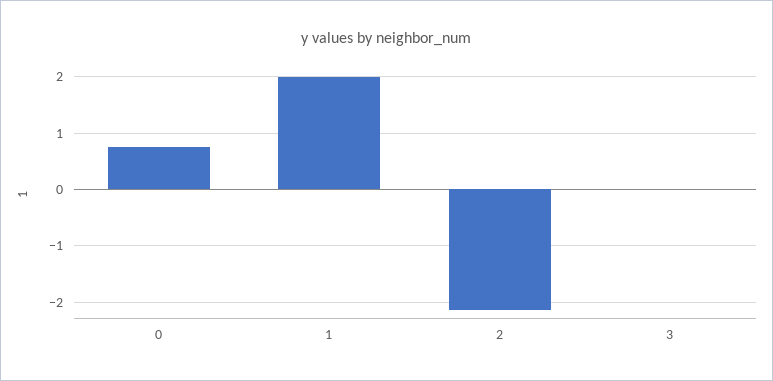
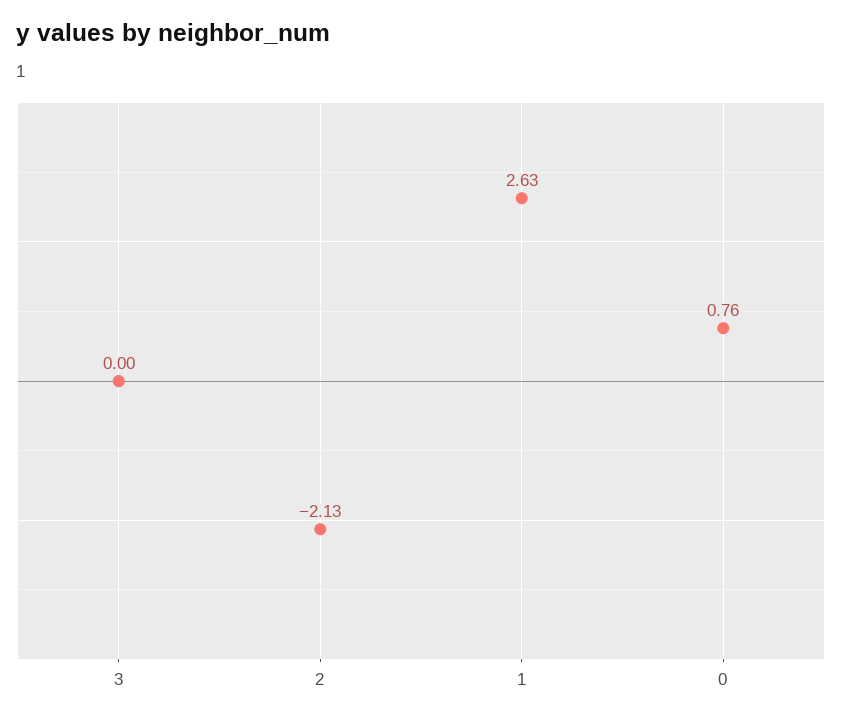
1: 2 -> 2.63

